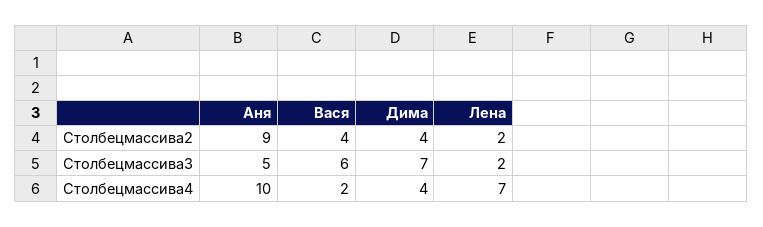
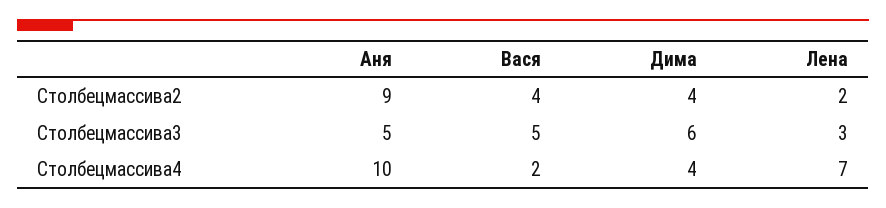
Вася, Столбецмассива3: 6 -> 5
Дима, Столбецмассива3: 7 -> 6
Лена, Столбецмассива3: 2 -> 3

